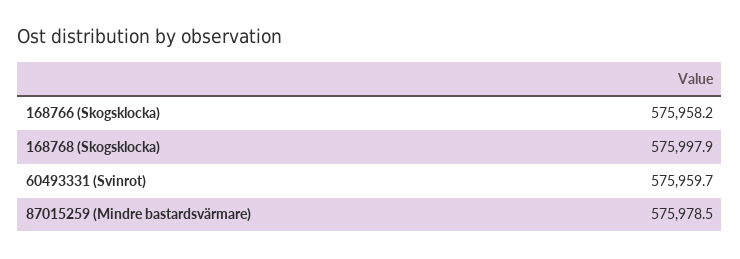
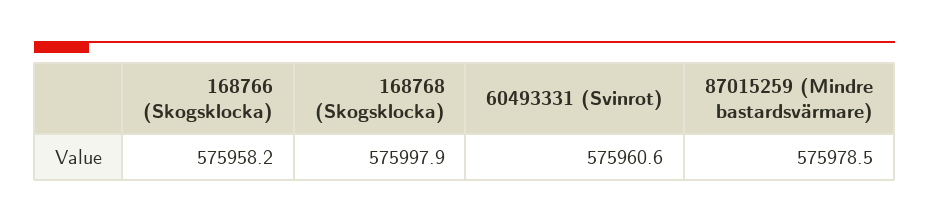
60493331 (Svinrot): 575959.7 -> 575960.6

